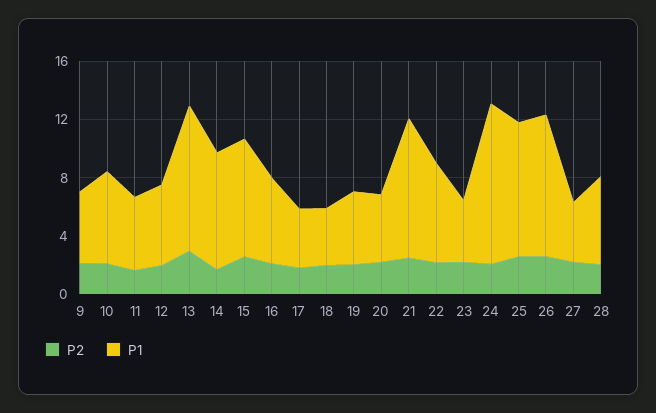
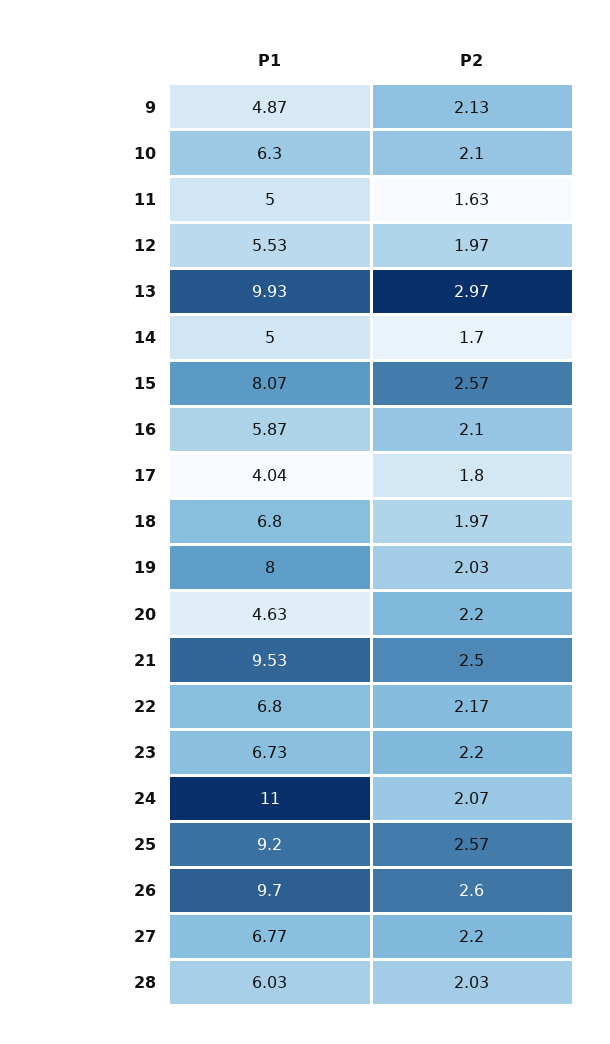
P1, 14: 8 -> 5
P1, 18: 4 -> 6.8
P1, 19: 5 -> 8
P1, 23: 4 -> 6.73
P1, 27: 4 -> 6.77

